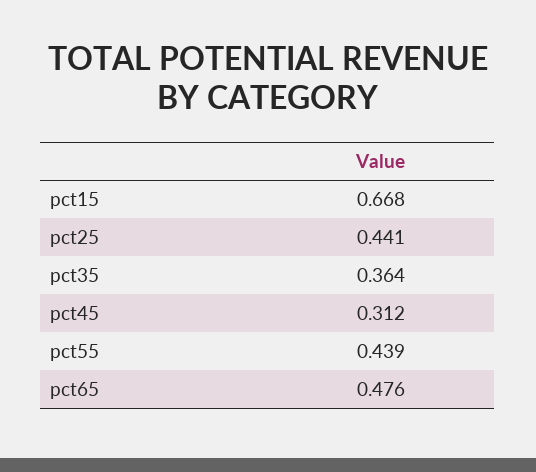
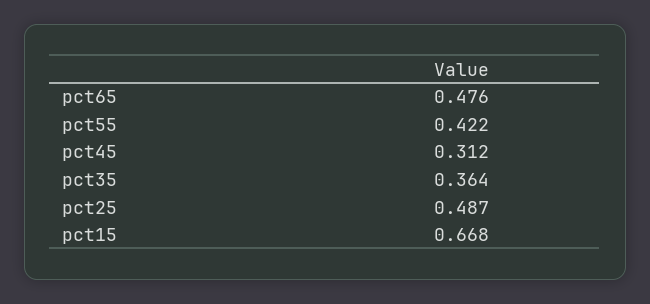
pct25: 0.441 -> 0.487
pct55: 0.439 -> 0.422

